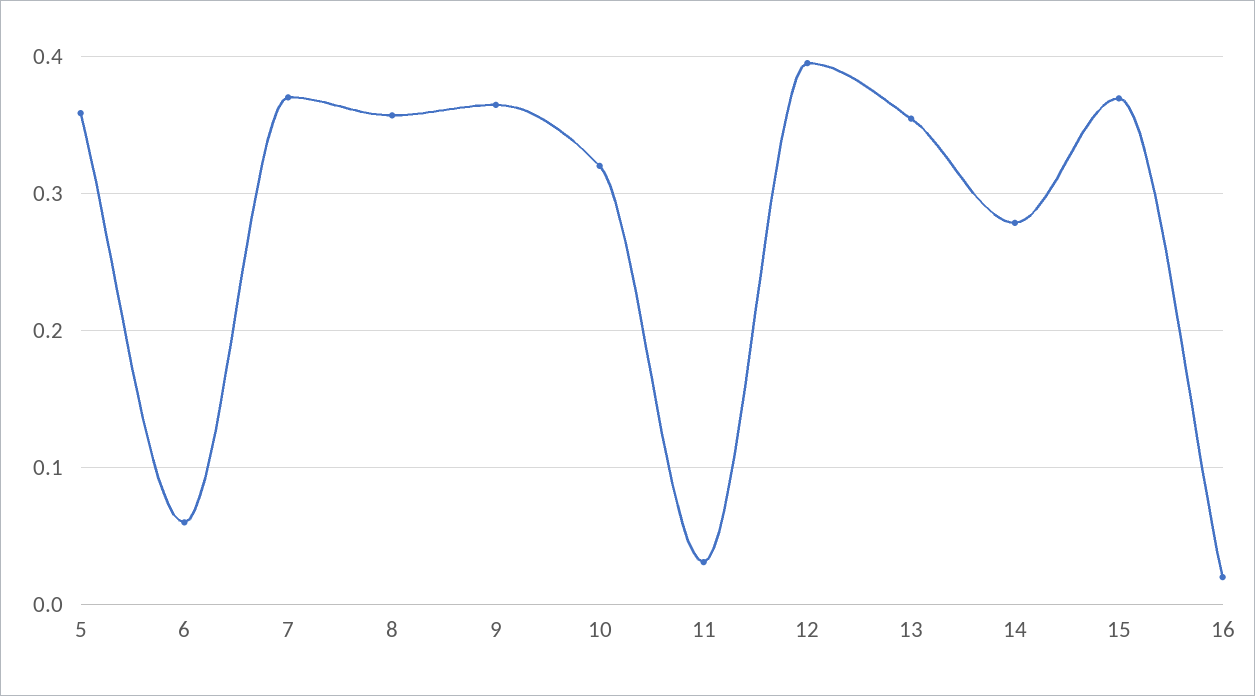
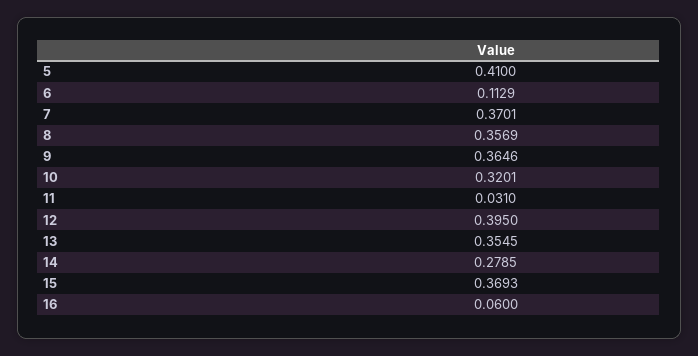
5: 0.36 -> 0.41
6: 0.06 -> 0.1129
16: 0.02 -> 0.06

